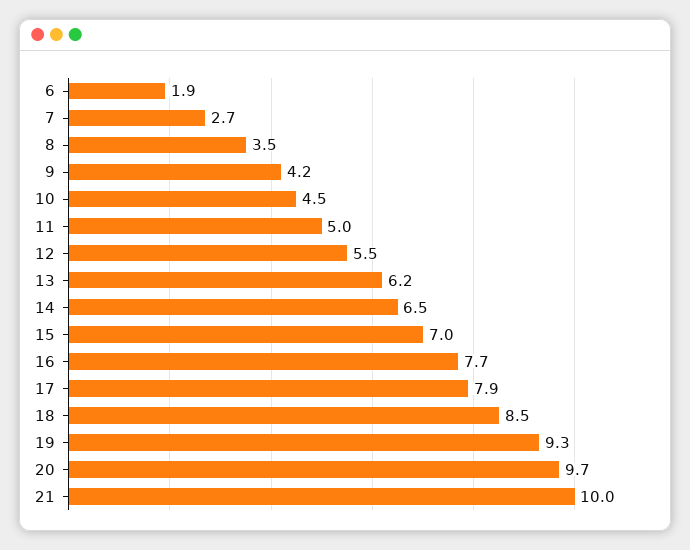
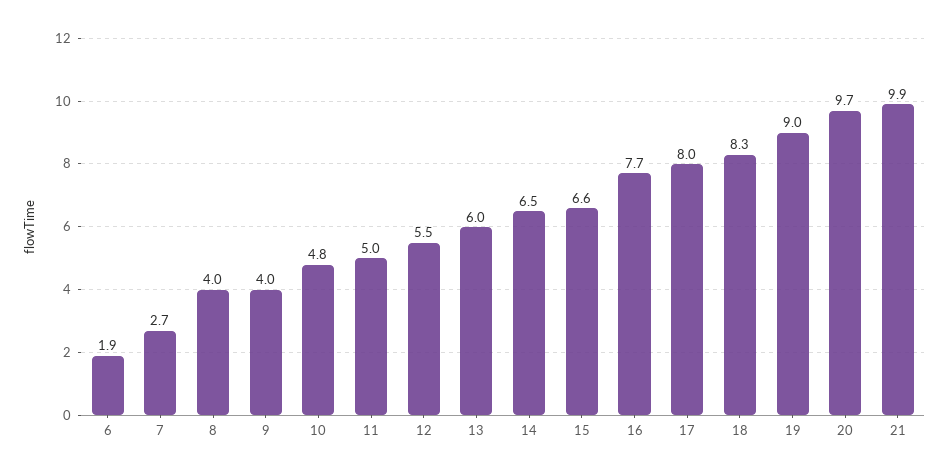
8: 3.5 -> 4
9: 4.2 -> 4
10: 4.5 -> 4.8
13: 6.2 -> 6
15: 7 -> 6.6
17: 7.9 -> 8
18: 8.5 -> 8.3
19: 9.3 -> 9
21: 10 -> 9.9

